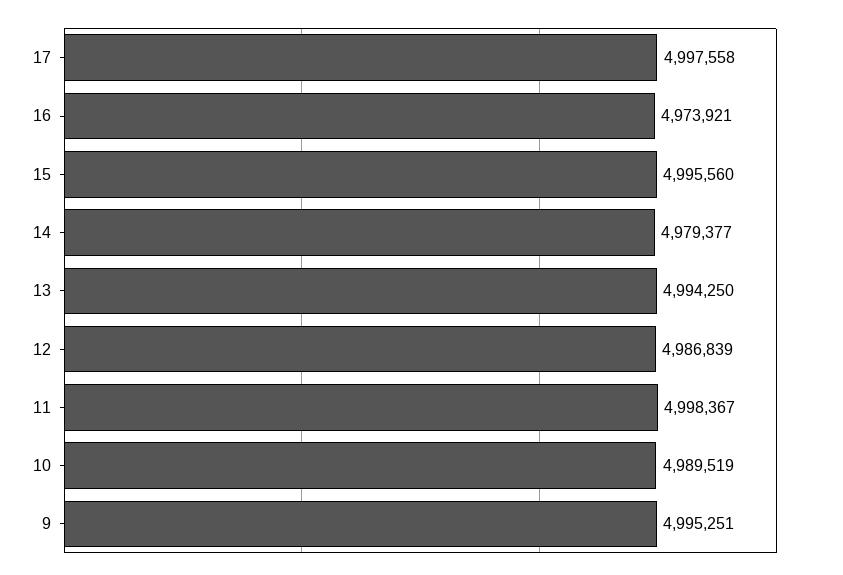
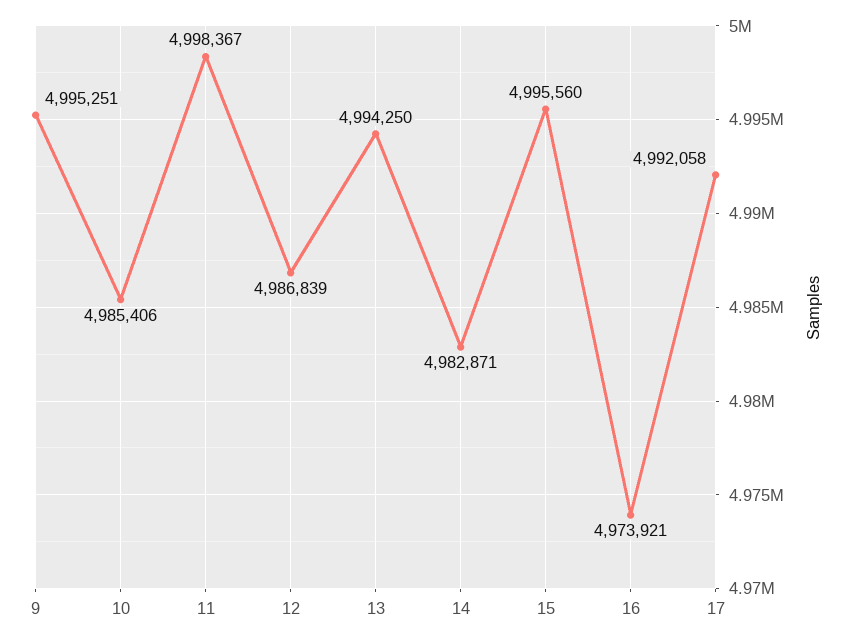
17: 4997558 -> 4992058
14: 4979377 -> 4982871
10: 4989519 -> 4985406

